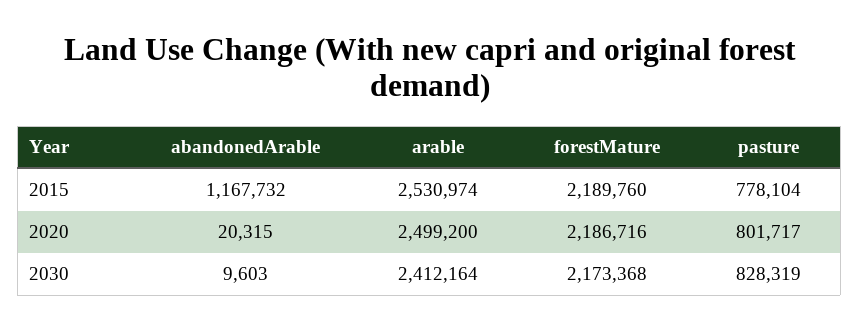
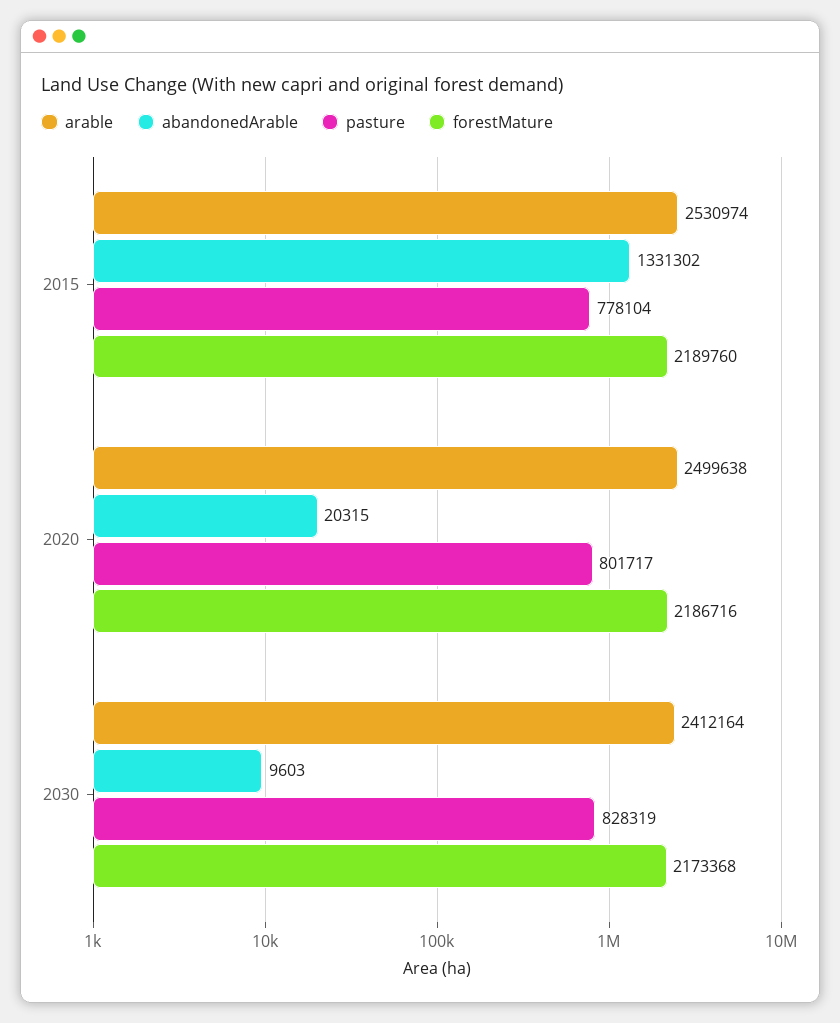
abandonedArable, 2015: 1167732 -> 1331302
arable, 2020: 2499200 -> 2499638

